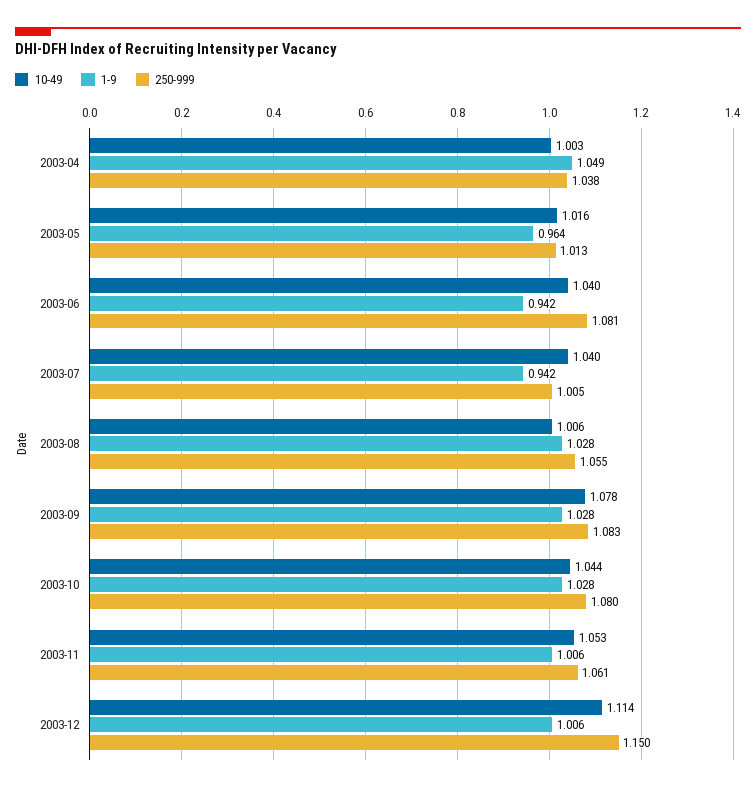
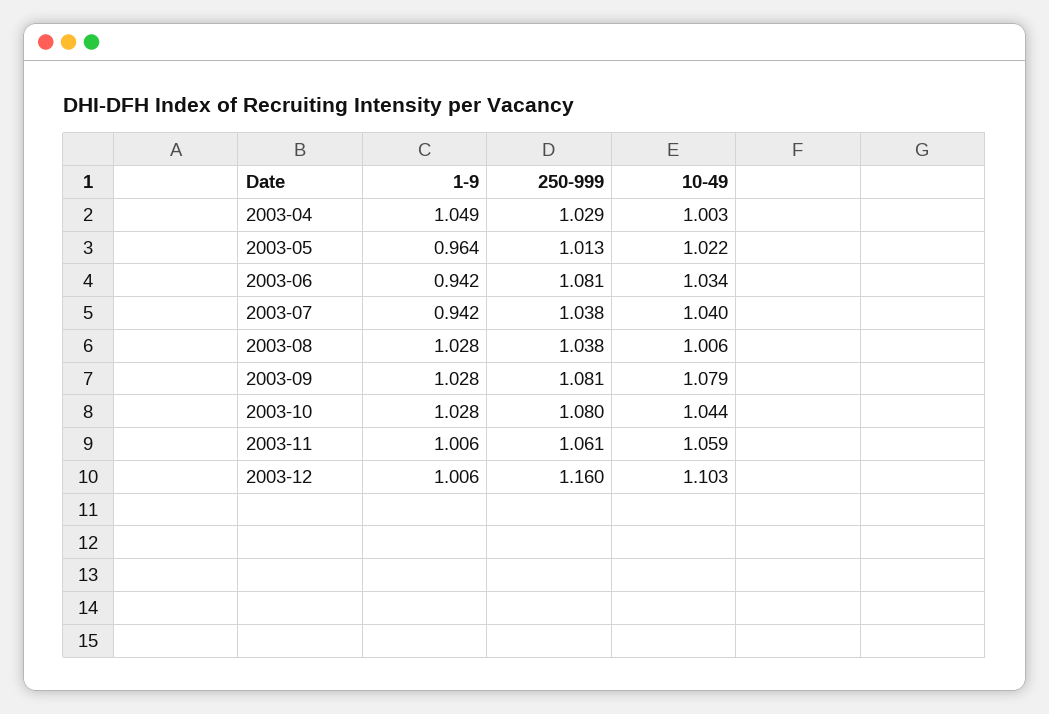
250-999, 2003-04: 1.038 -> 1.029
10-49, 2003-05: 1.016 -> 1.022
10-49, 2003-06: 1.04 -> 1.034
250-999, 2003-07: 1.005 -> 1.038
250-999, 2003-08: 1.055 -> 1.038
10-49, 2003-09: 1.078 -> 1.079
250-999, 2003-09: 1.083 -> 1.081
10-49, 2003-11: 1.053 -> 1.059
10-49, 2003-12: 1.114 -> 1.103
250-999, 2003-12: 1.15 -> 1.16

